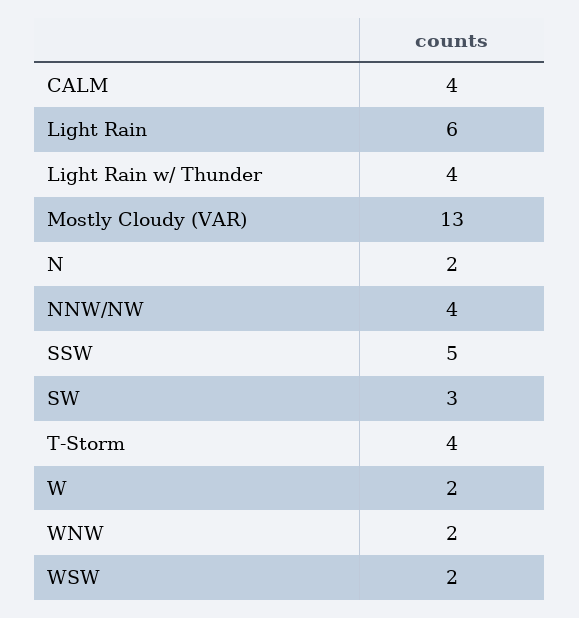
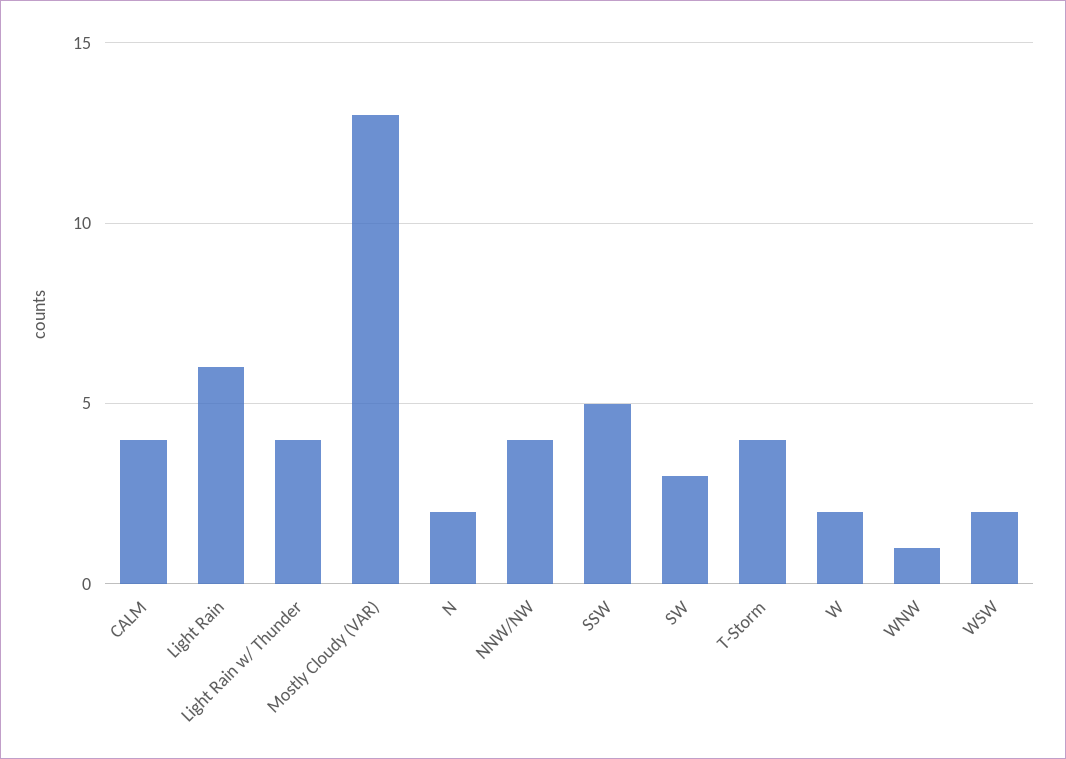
WNW: 2 -> 1

